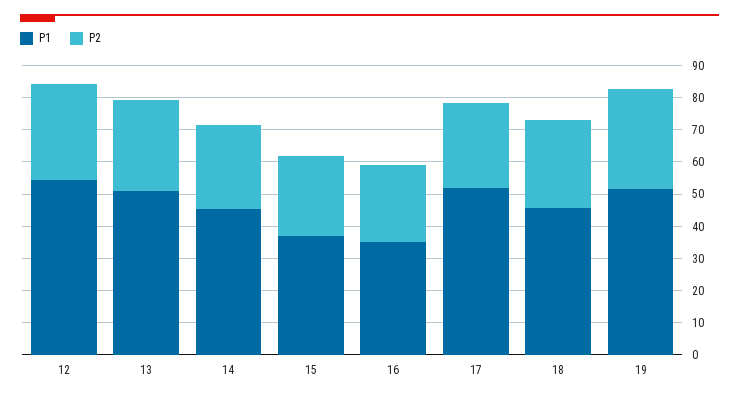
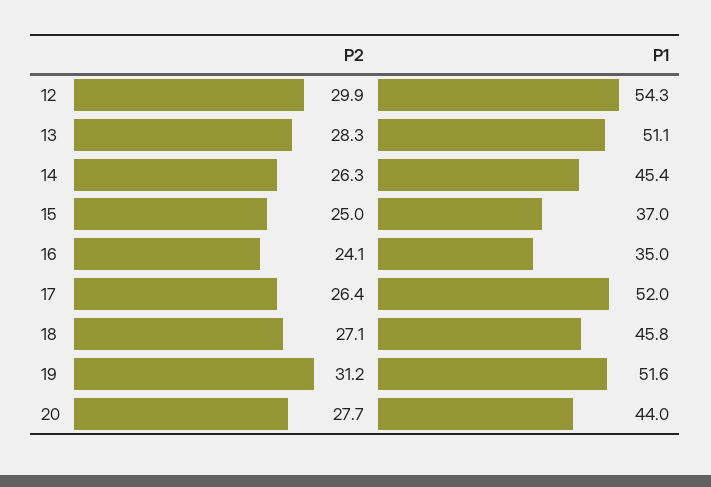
P2, 20: none -> 27.7
P1, 20: none -> 44

